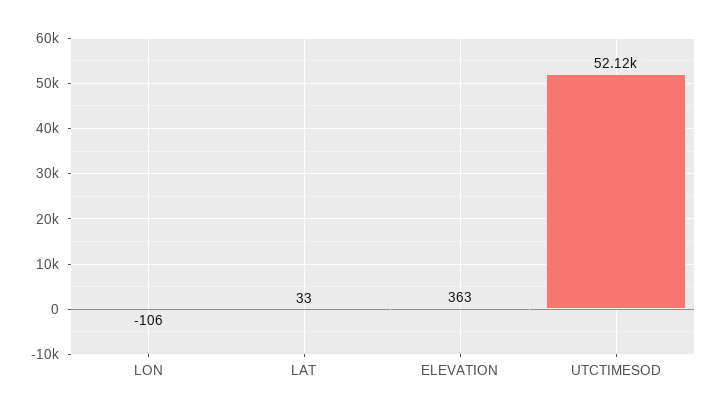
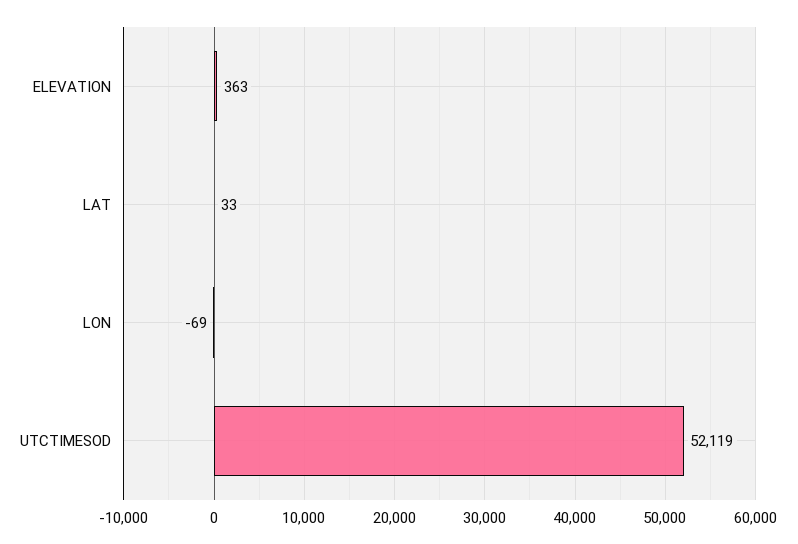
LON: -106 -> -69

